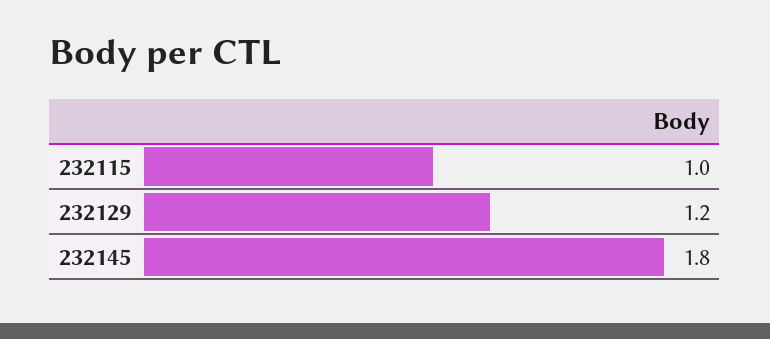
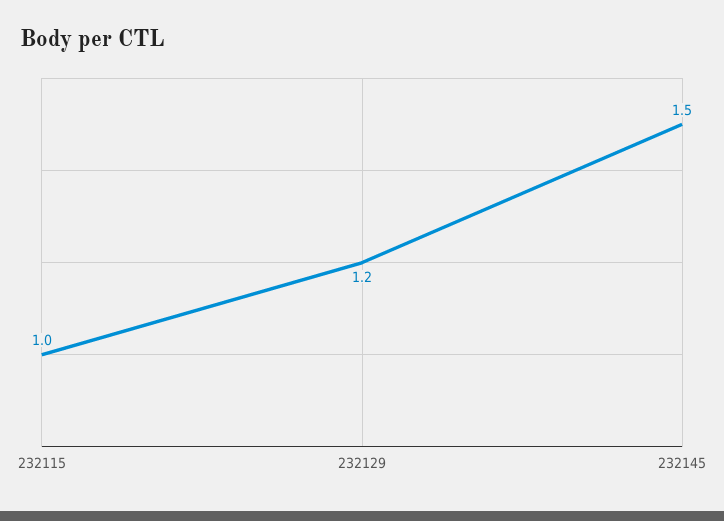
232145: 1.8 -> 1.5

